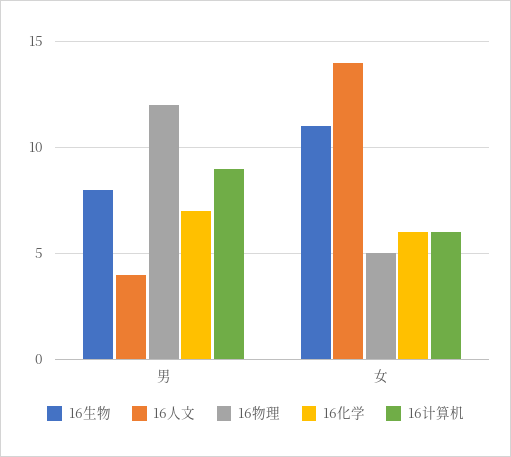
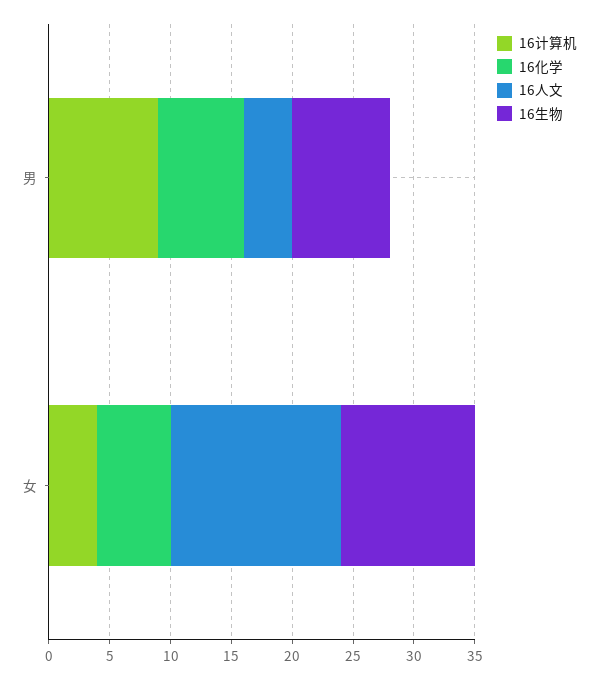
16物理, 男: 12 -> none
16物理, 女: 5 -> none
16计算机, 女: 6 -> 4

